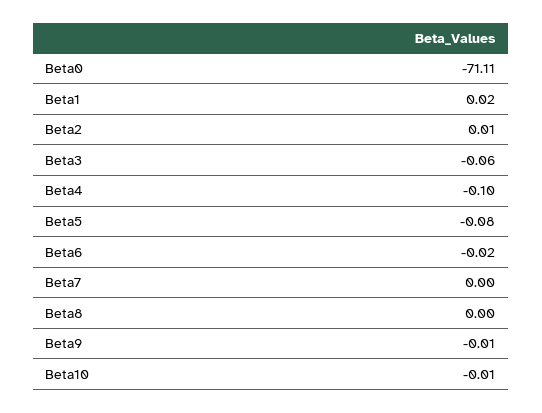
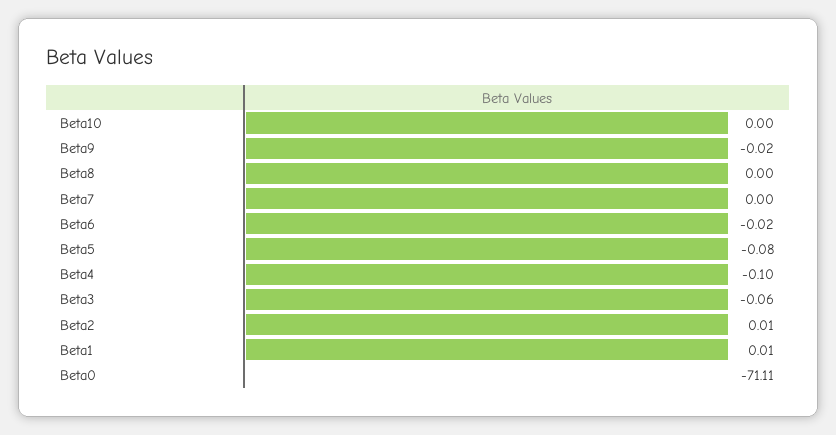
Beta1: 0.02 -> 0.01
Beta9: -0.01 -> -0.02
Beta10: -0.01 -> 0

